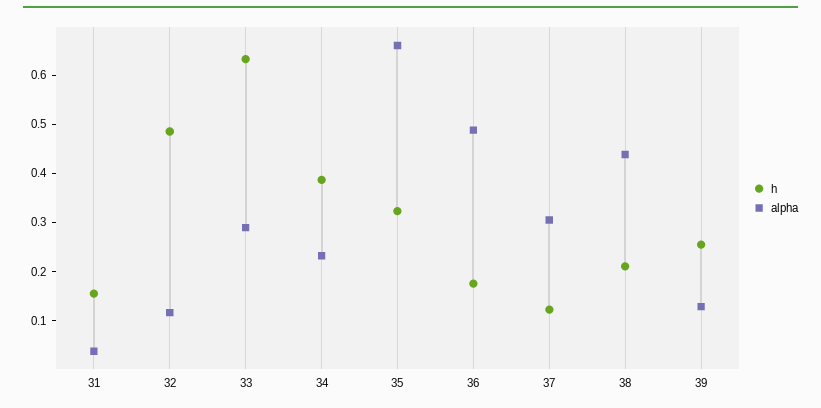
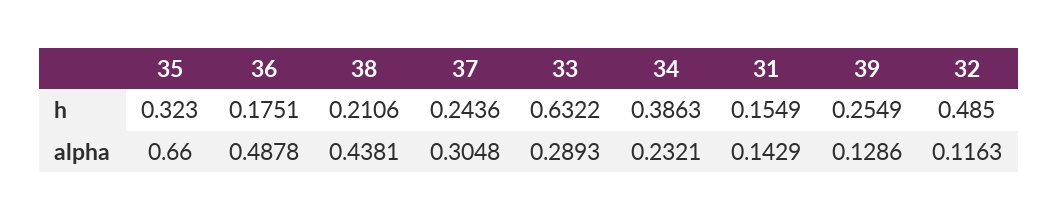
alpha, 31: 0.04 -> 0.1429
h, 37: 0.12 -> 0.2436

